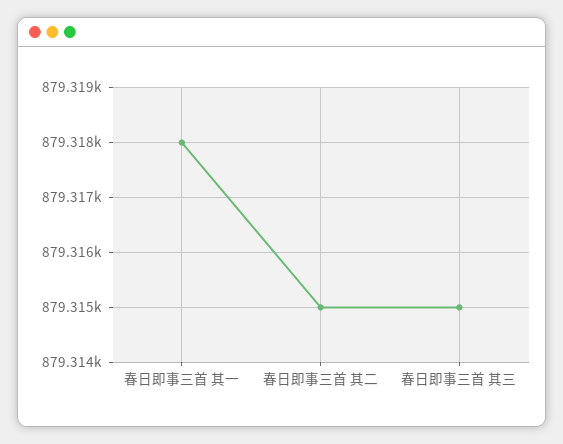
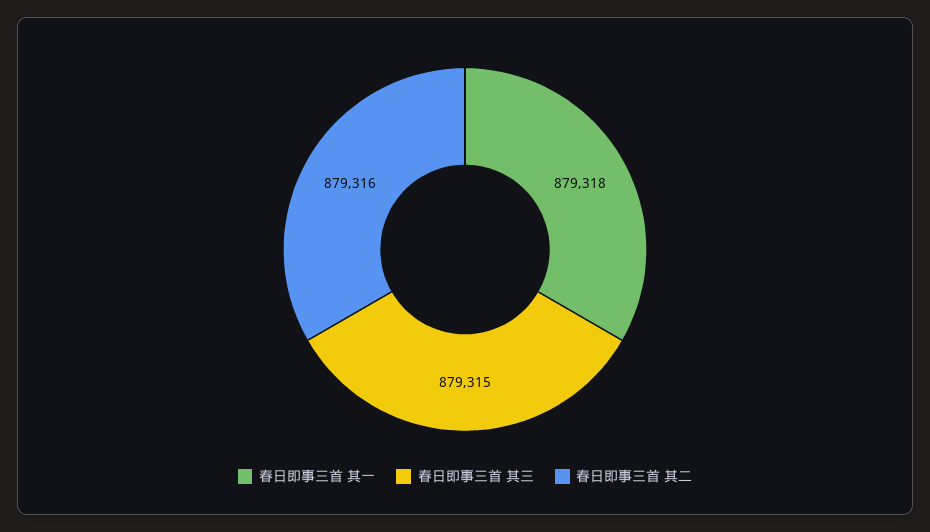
春日即事三首 其二: 879315 -> 879316

